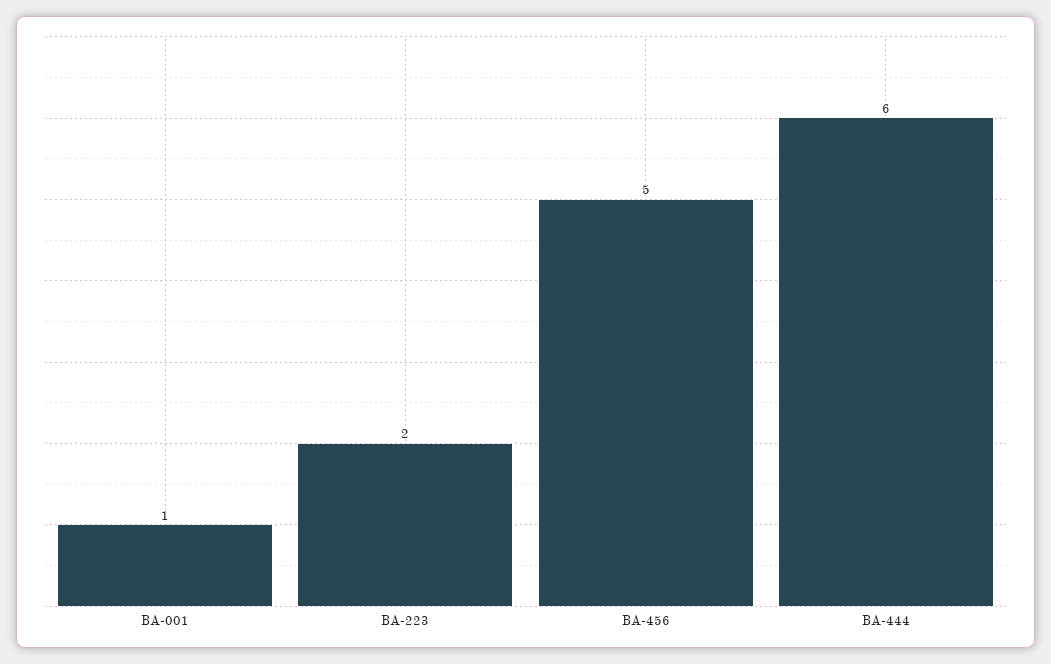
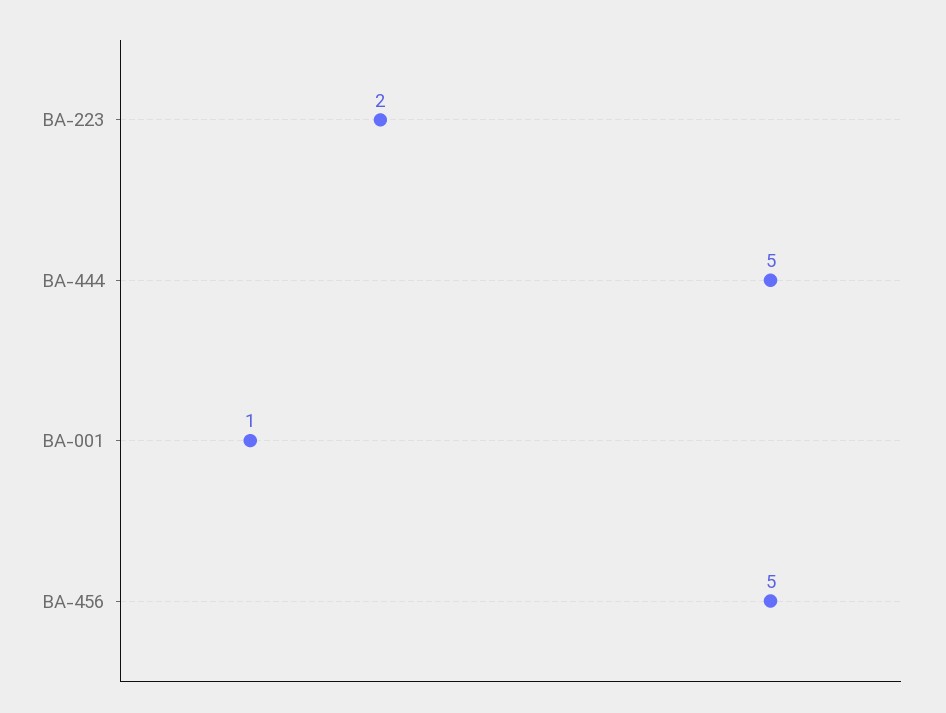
BA-444: 6 -> 5

